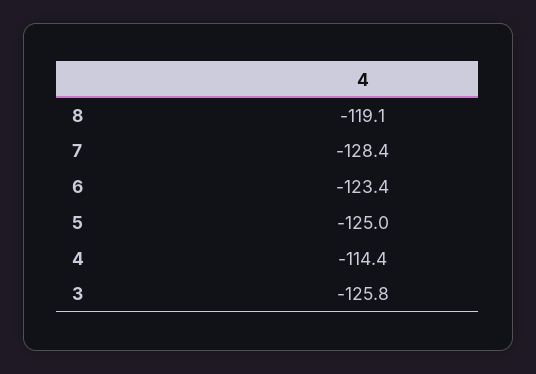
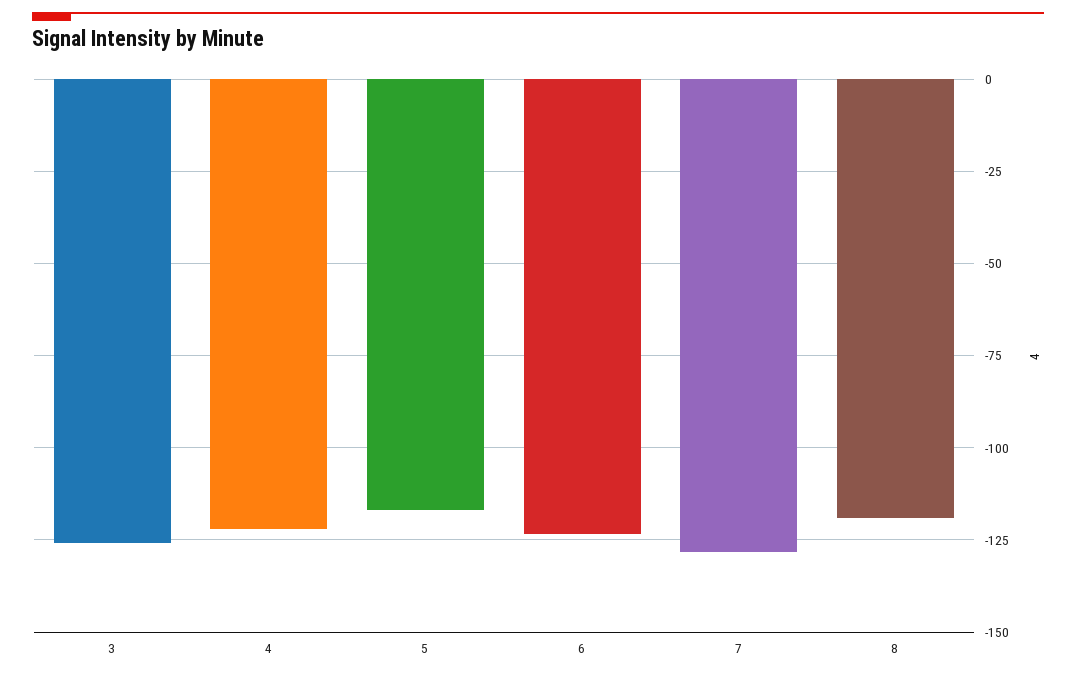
5: -125 -> -117.5
4: -114.4 -> -122.5

